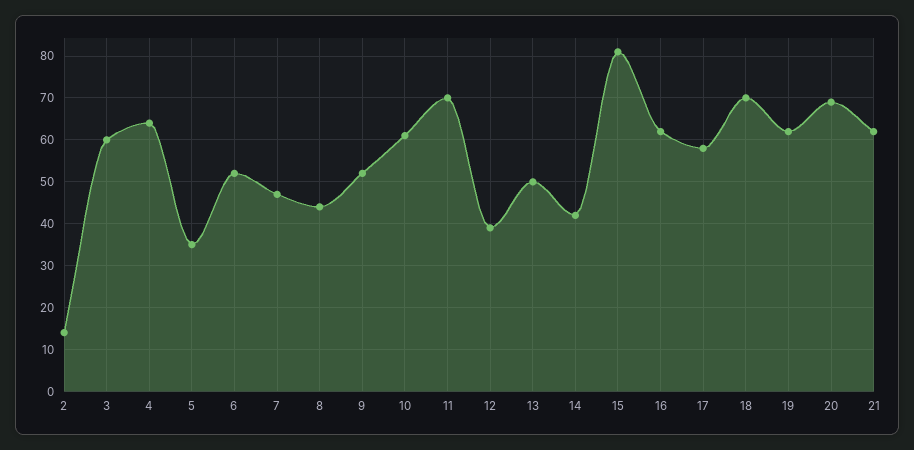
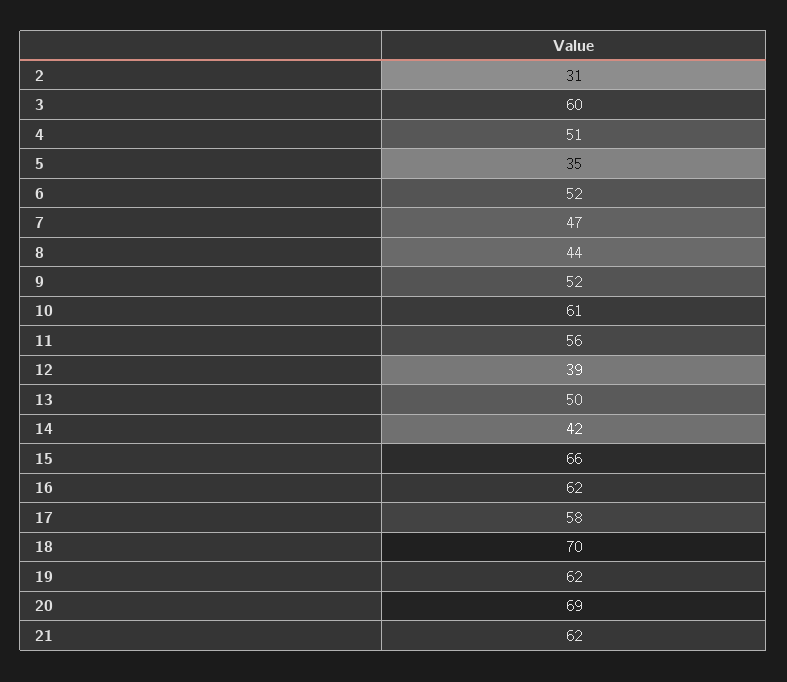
2: 15 -> 31
4: 65 -> 51
11: 70 -> 56
15: 80 -> 66

